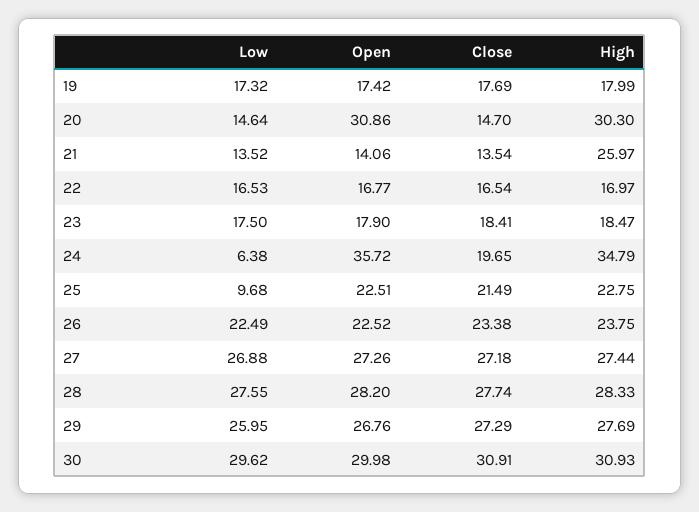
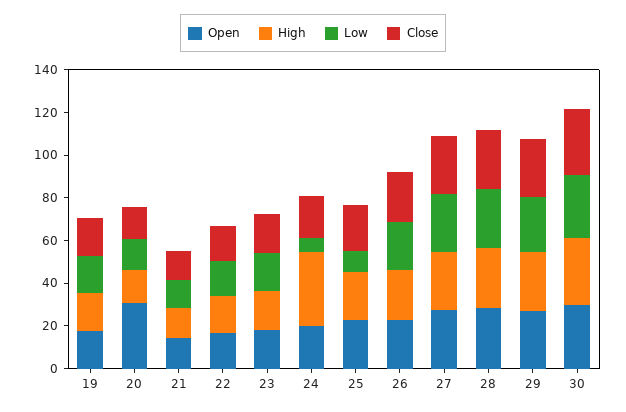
High, 20: 30.3 -> 15
High, 21: 25.97 -> 15
Open, 24: 35.72 -> 20

